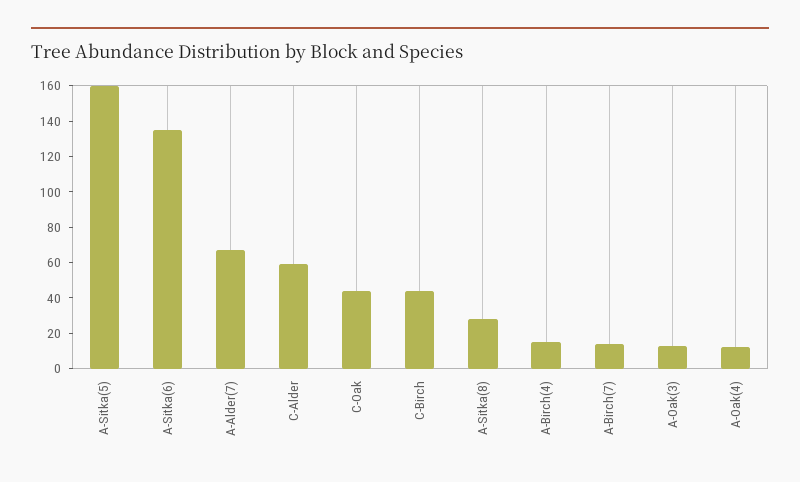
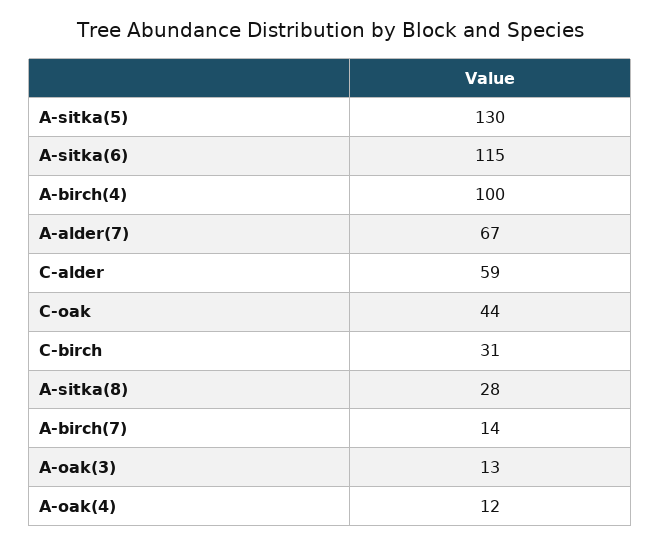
A-Sitka(5): 160 -> 130
A-Sitka(6): 135 -> 115
C-Birch: 45 -> 31
A-Birch(4): 15 -> 100

